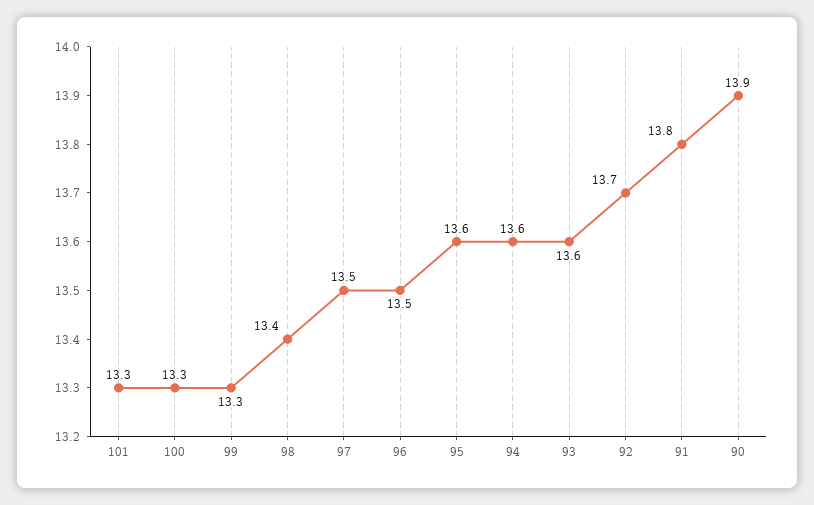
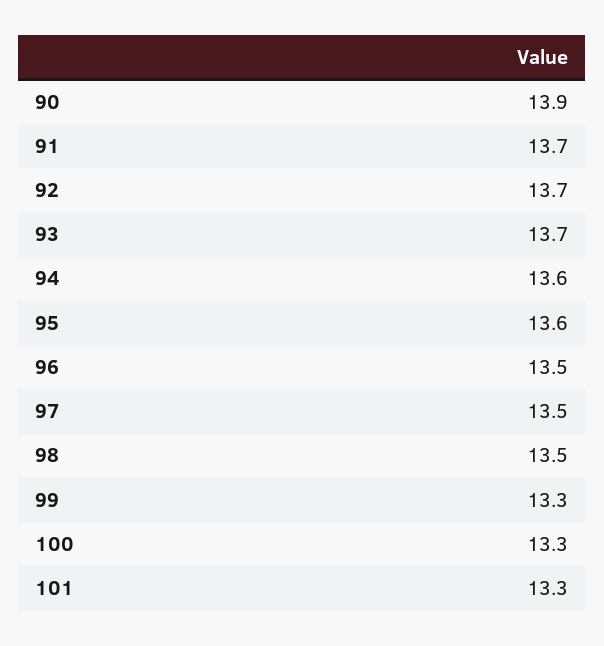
98: 13.4 -> 13.5
93: 13.6 -> 13.7
91: 13.8 -> 13.7

